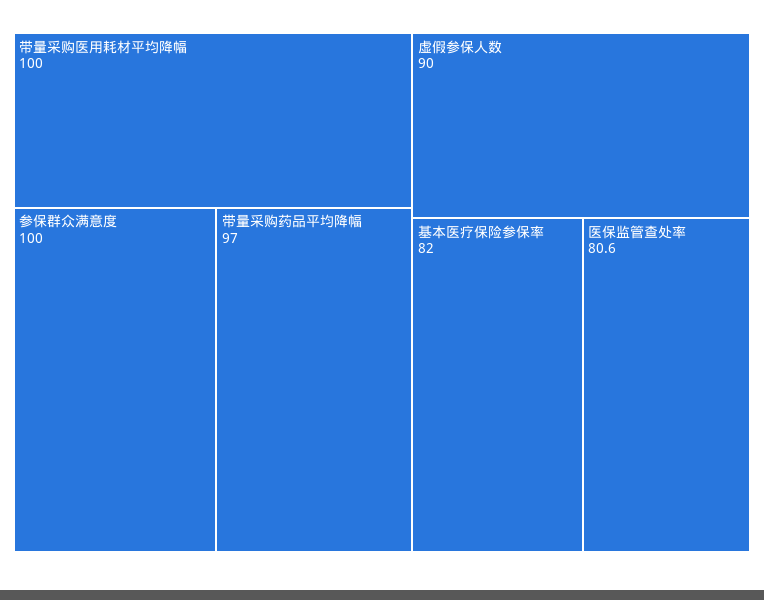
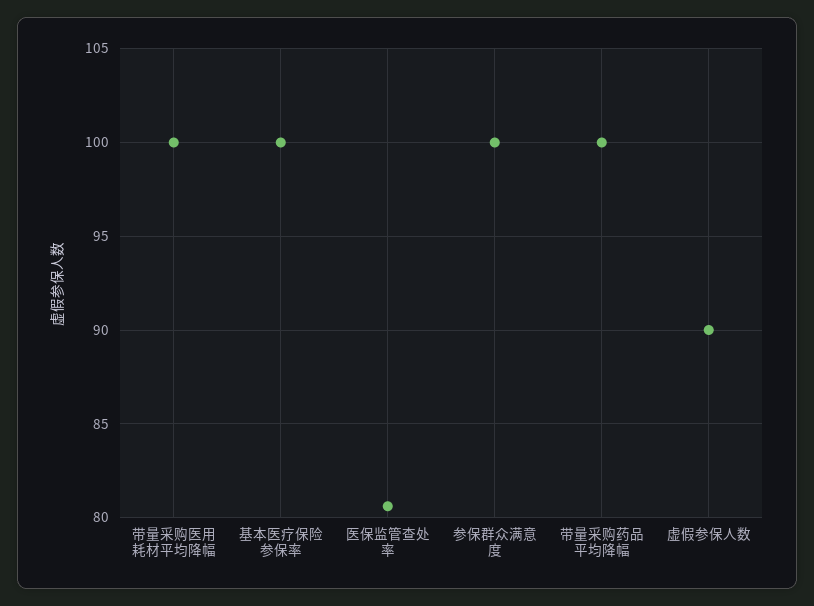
带量采购药品平均降幅: 97 -> 100
基本医疗保险参保率: 82 -> 100

